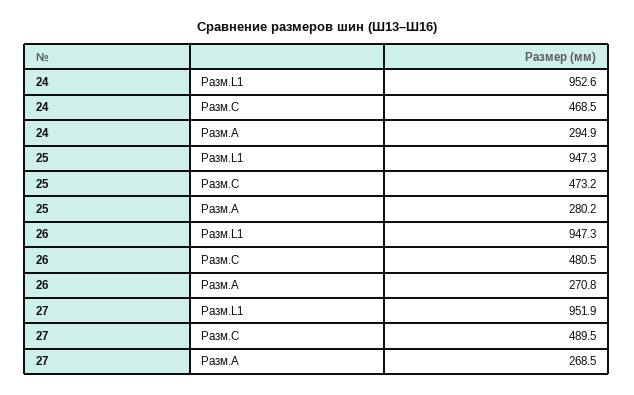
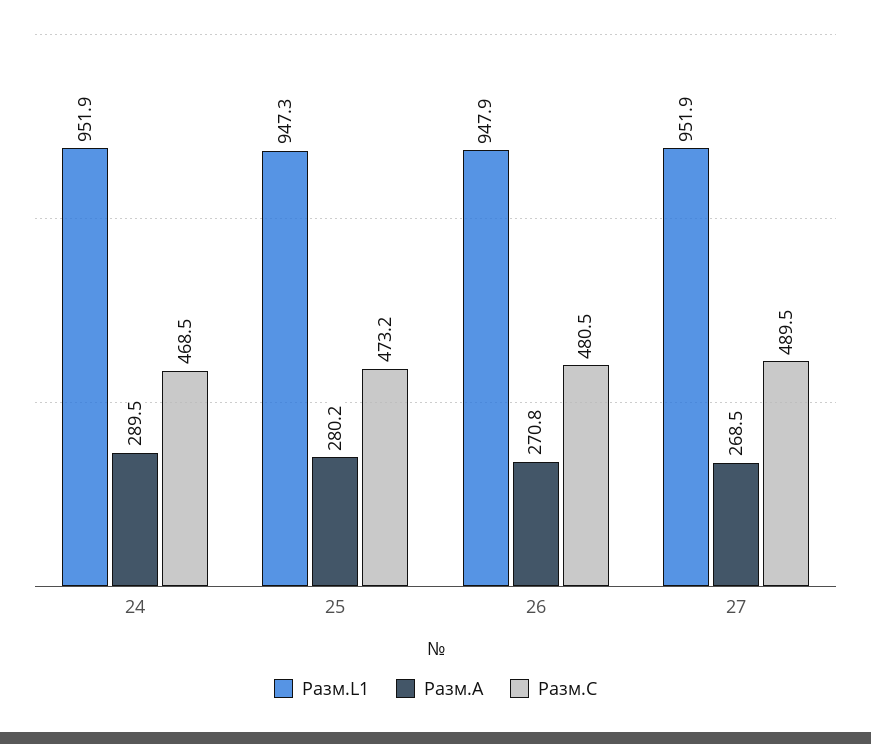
Разм.L1, 24: 952.6 -> 951.9
Разм.A, 24: 294.9 -> 289.5
Разм.L1, 26: 947.3 -> 947.9

